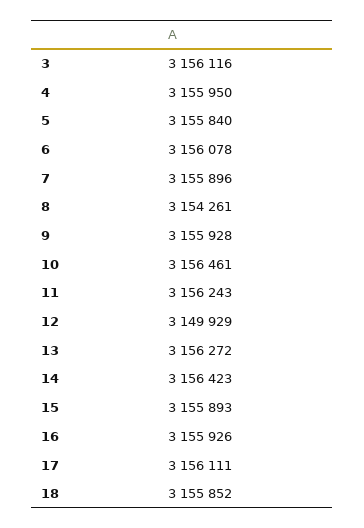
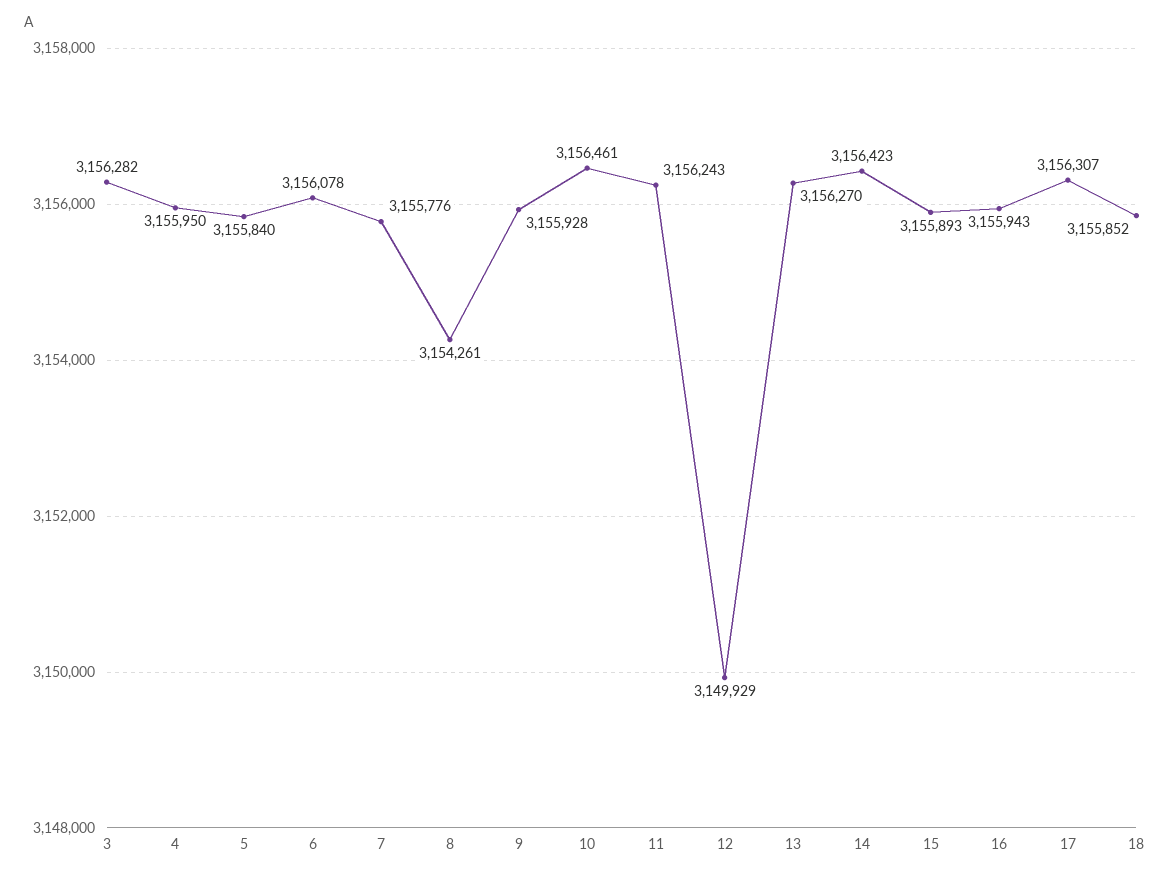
3: 3156116 -> 3156282
7: 3155896 -> 3155776
13: 3156272 -> 3156270
16: 3155926 -> 3155943
17: 3156111 -> 3156307

